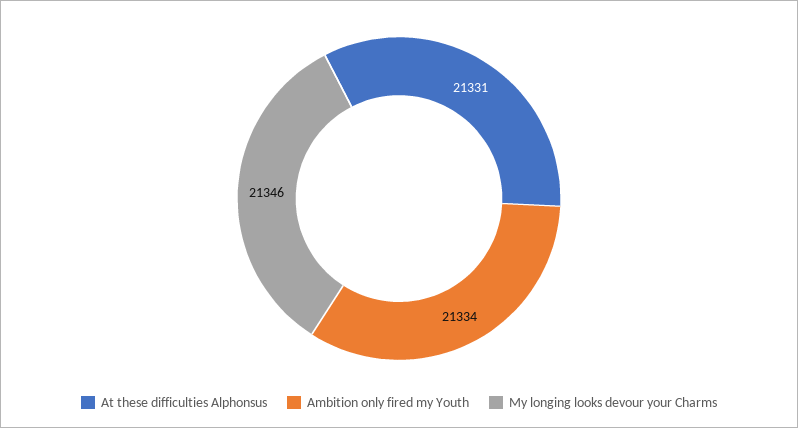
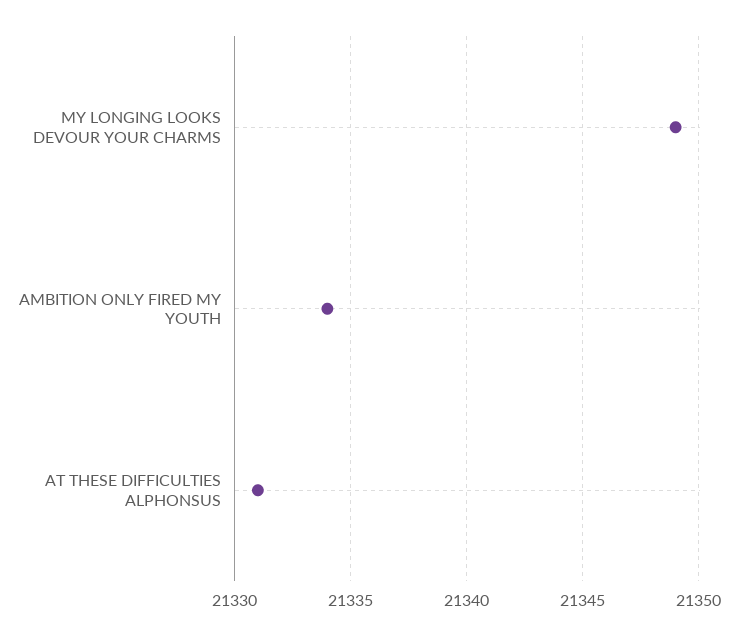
My longing looks devour your Charms: 21346 -> 21349

